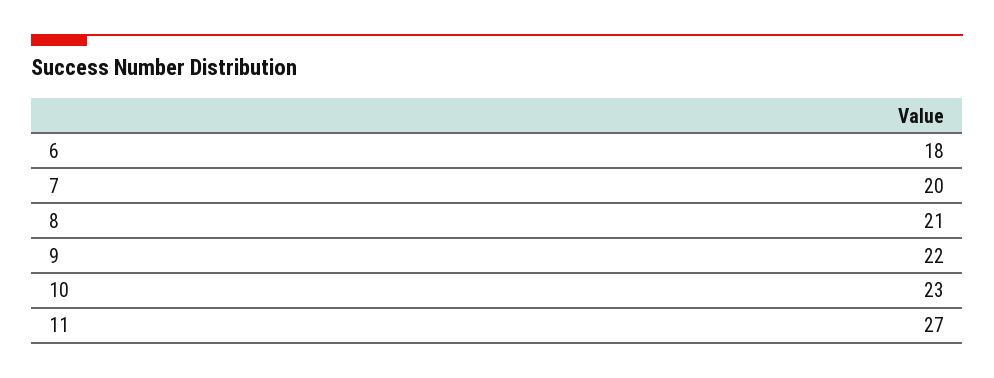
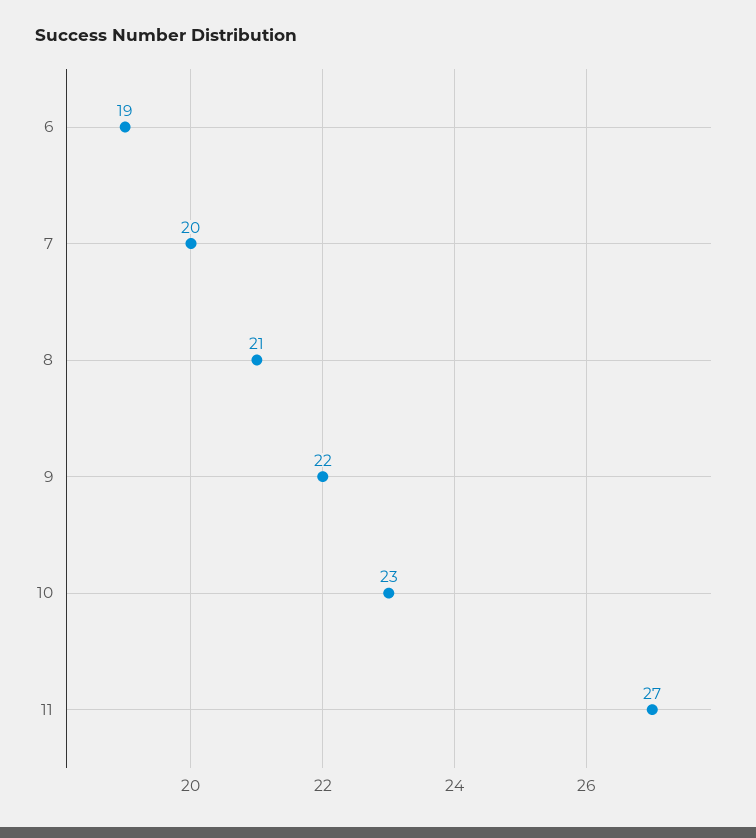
6: 18 -> 19

